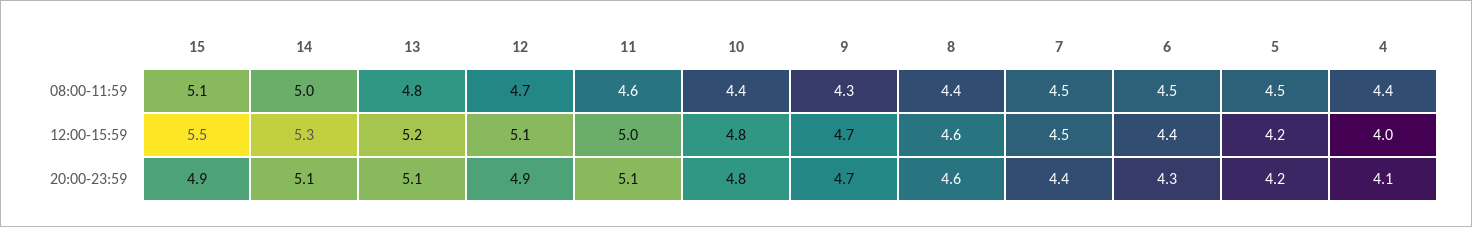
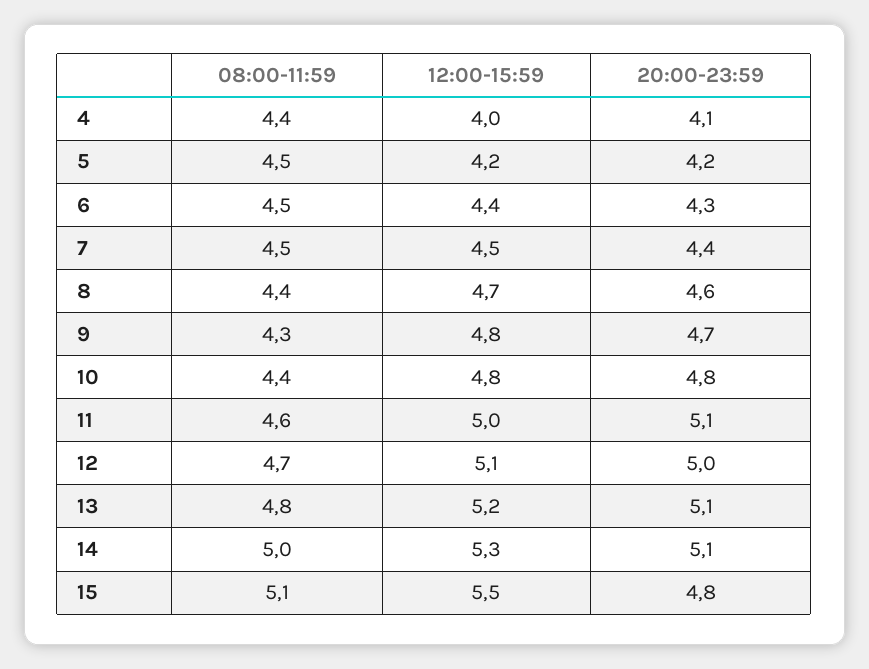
9, 12:00-15:59: 4.7 -> 4.8
8, 12:00-15:59: 4.6 -> 4.7
15, 20:00-23:59: 4.9 -> 4.8
12, 20:00-23:59: 4.9 -> 5

